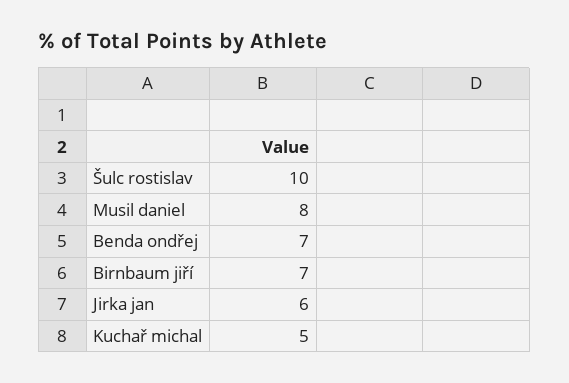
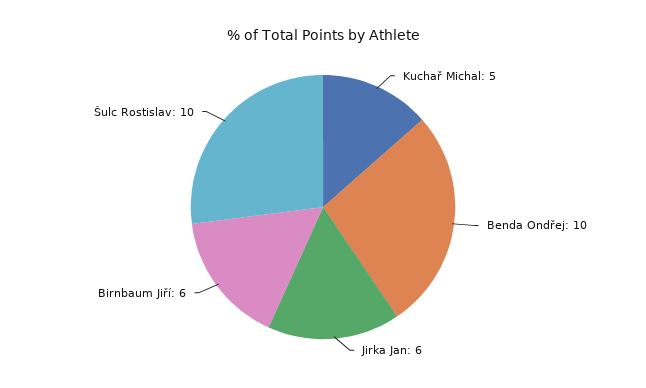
Musil daniel: 8 -> none
Benda ondřej: 7 -> 10
Birnbaum jiří: 7 -> 6

